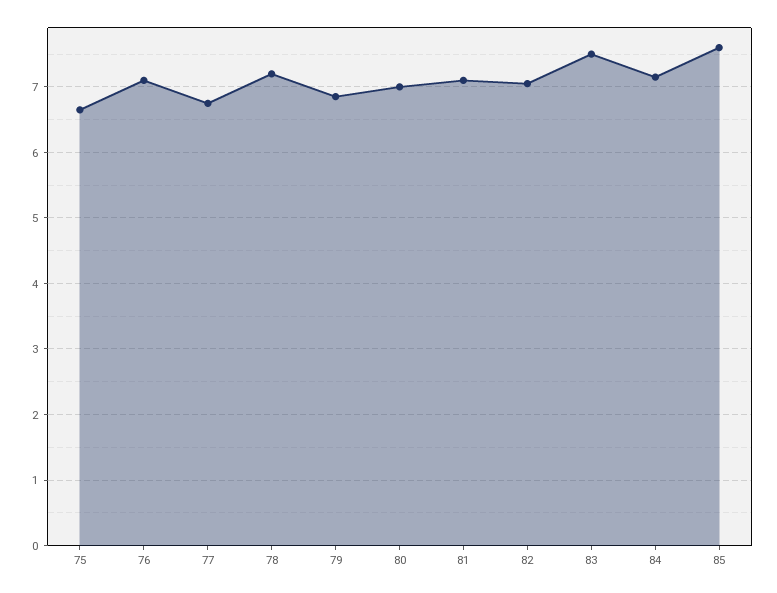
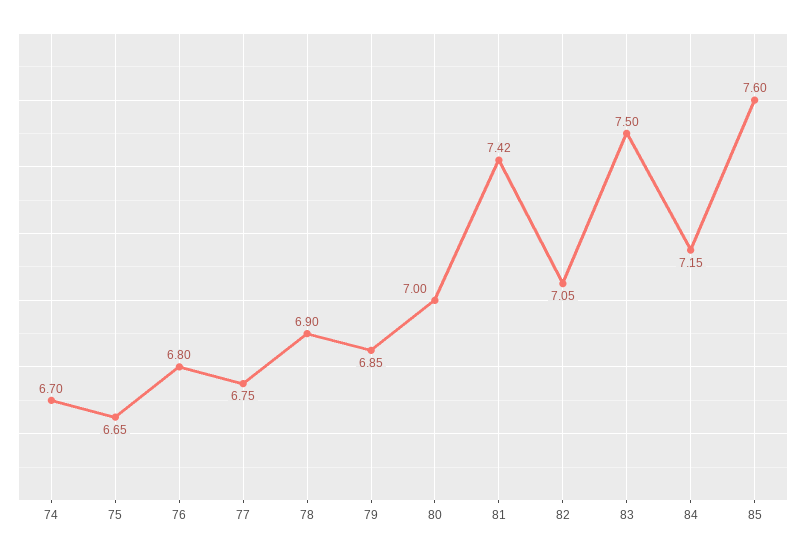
76: 7.1 -> 6.8
78: 7.2 -> 6.9
81: 7.1 -> 7.42
74: none -> 6.7

